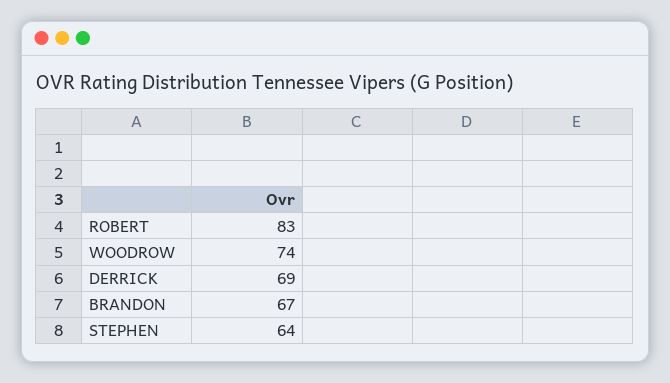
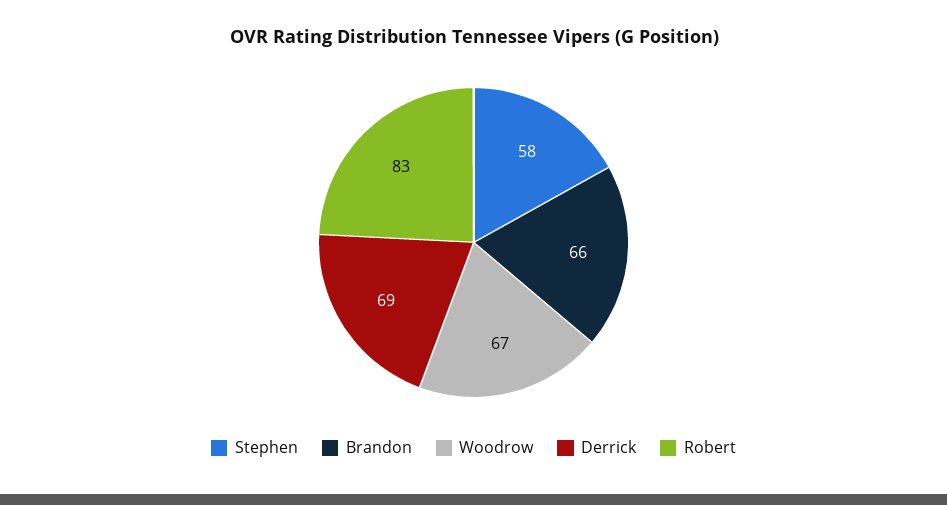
WOODROW: 74 -> 67
BRANDON: 67 -> 66
STEPHEN: 64 -> 58

